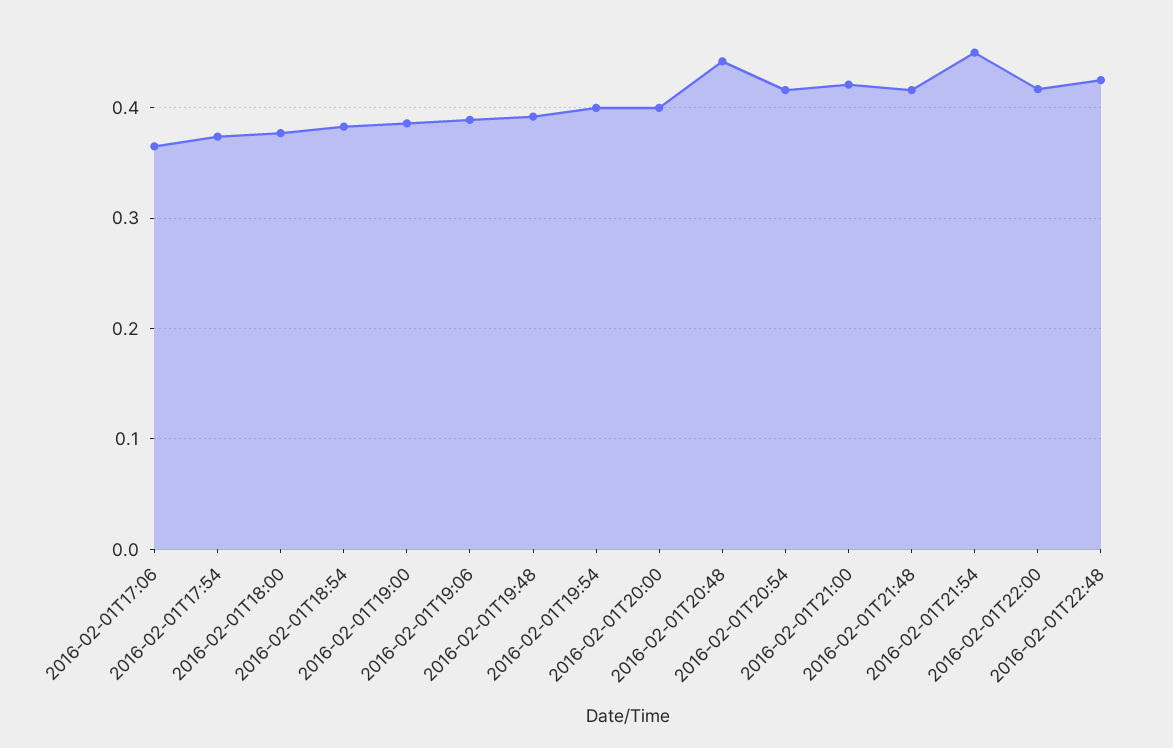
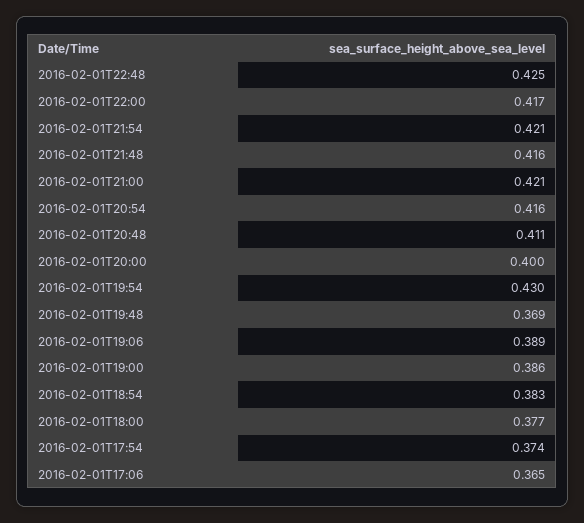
2016-02-01T19:48: 0.39 -> 0.369
2016-02-01T19:54: 0.4 -> 0.43
2016-02-01T20:48: 0.44 -> 0.411
2016-02-01T21:54: 0.45 -> 0.421

